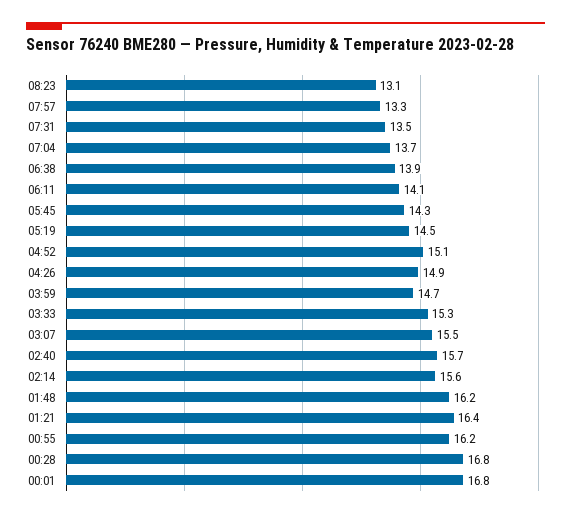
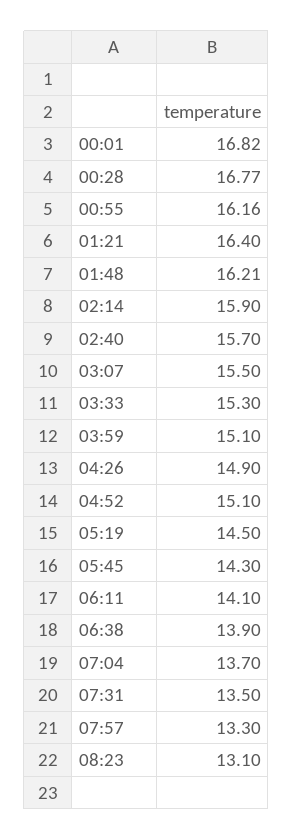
03:59: 14.7 -> 15.1
02:14: 15.6 -> 15.9

